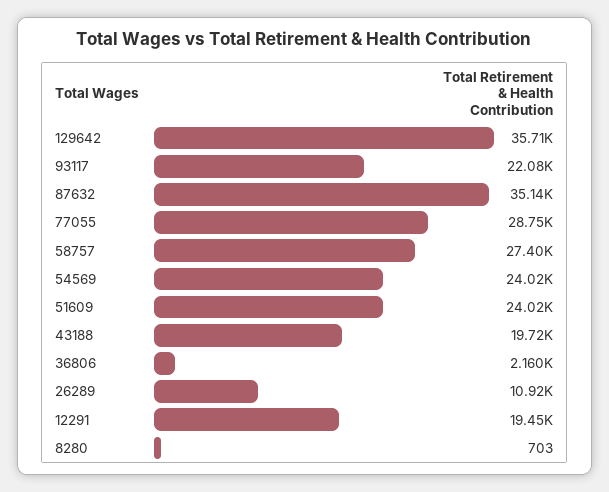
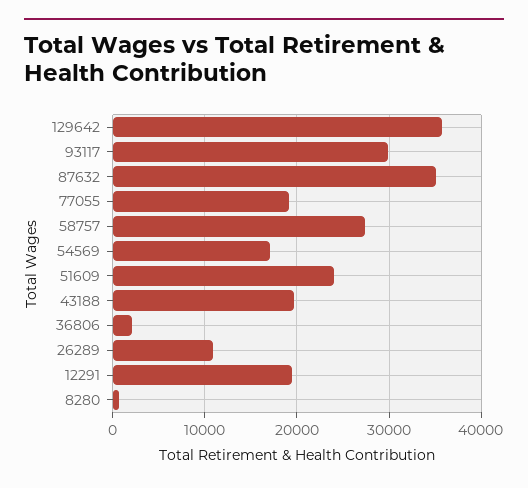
93117: 22080 -> 30000
77055: 28750 -> 19000
54569: 24020 -> 17000

